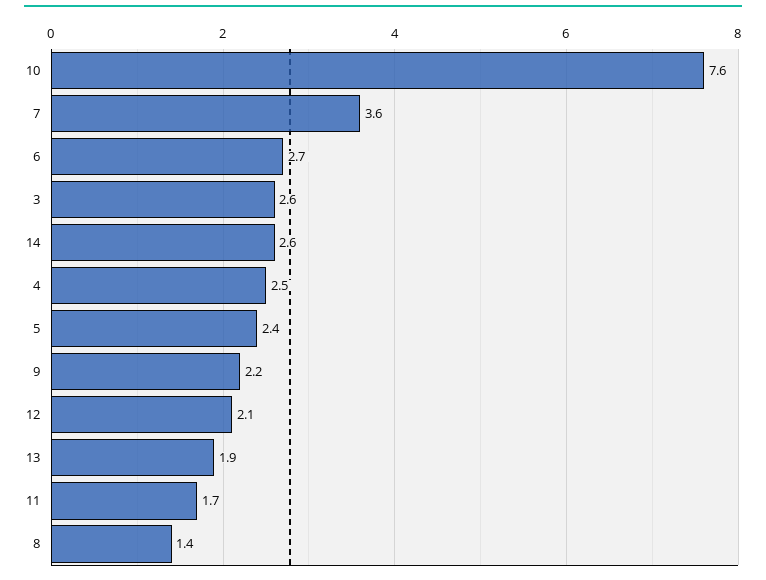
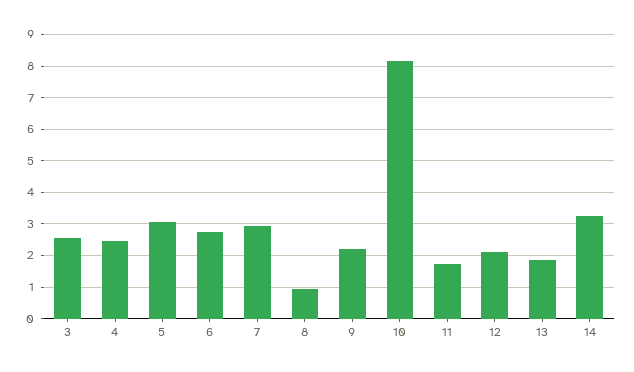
10: 7.6 -> 8.2
7: 3.6 -> 3
14: 2.6 -> 3.2
5: 2.4 -> 3
8: 1.4 -> 1

